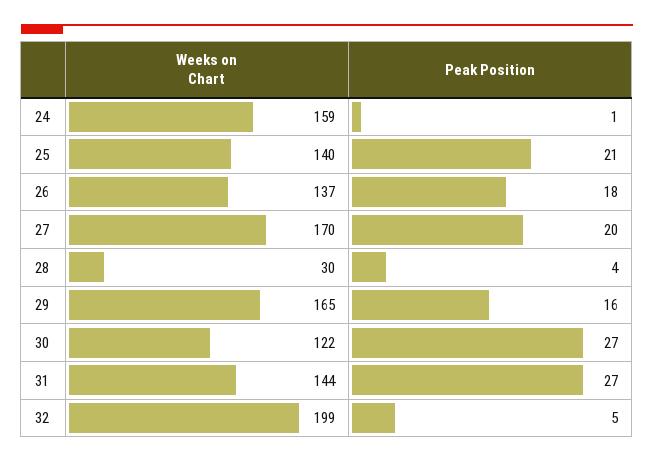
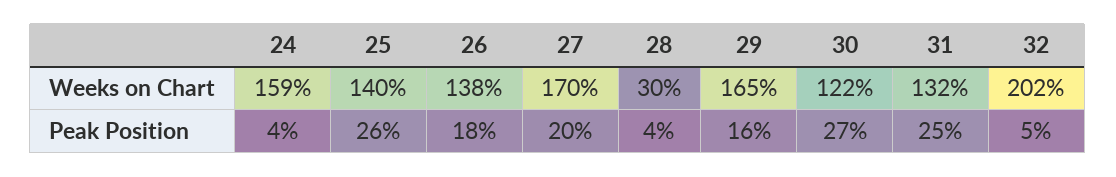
Peak Position, 24: 1 -> 4
Peak Position, 25: 21 -> 26
Weeks on Chart, 26: 137 -> 138
Weeks on Chart, 31: 144 -> 132
Peak Position, 31: 27 -> 25
Weeks on Chart, 32: 199 -> 202

